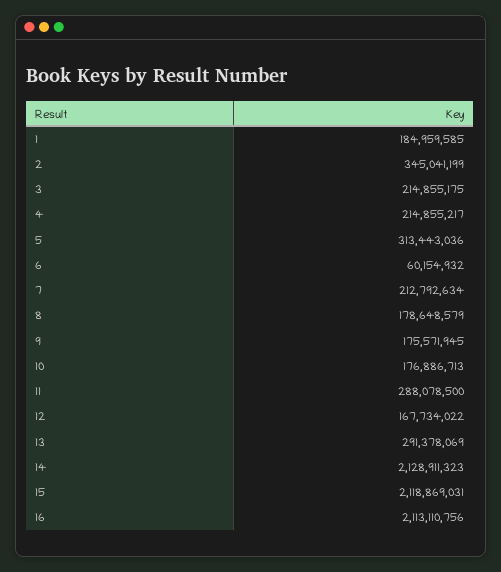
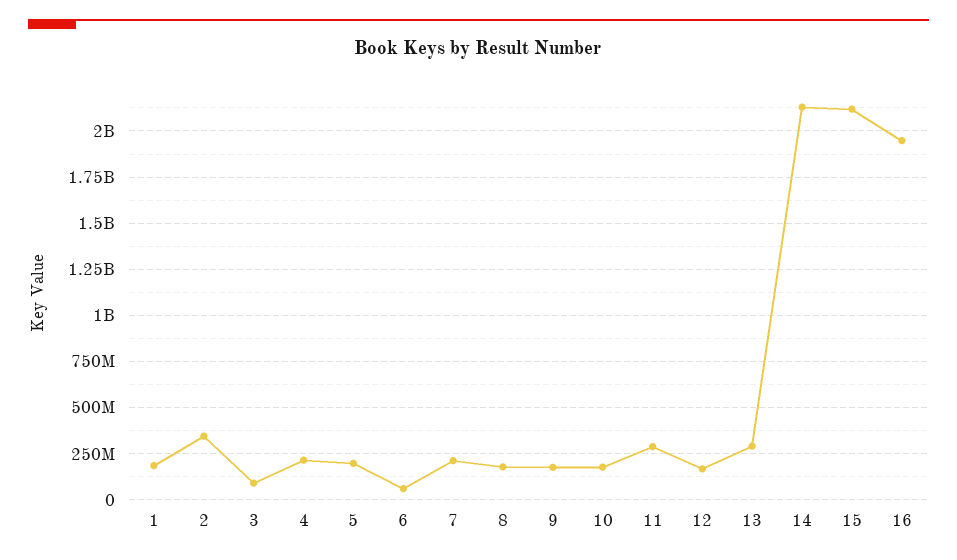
3: 214855175 -> 100000000
5: 313443036 -> 200000000
16: 2113110756 -> 1950000000

